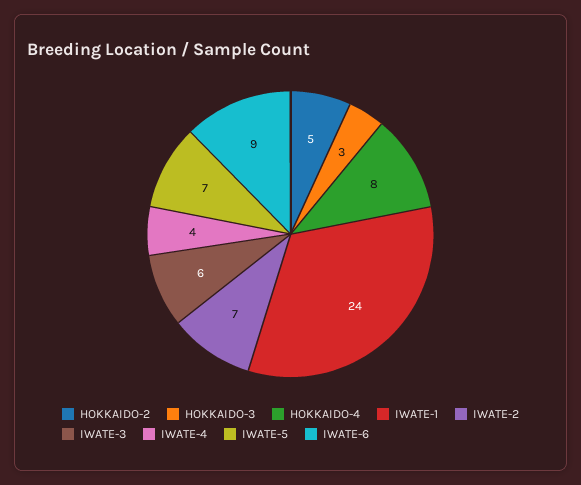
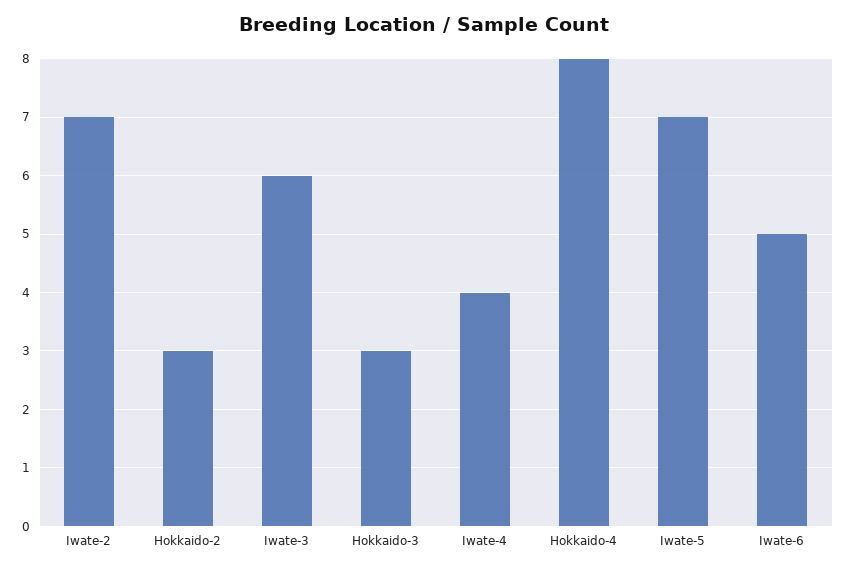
HOKKAIDO-2: 5 -> 3
IWATE-1: 24 -> none
IWATE-6: 9 -> 5

